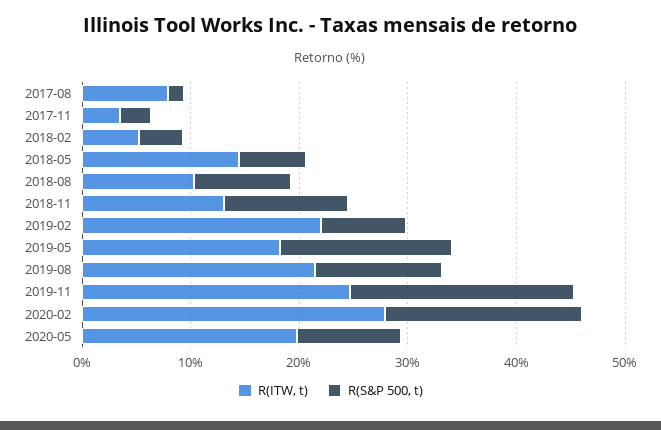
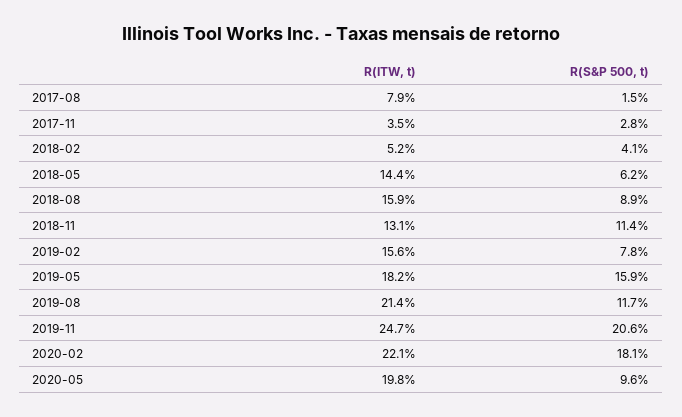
R(ITW, t), 2018-08: 10 -> 15.9
R(ITW, t), 2019-02: 22 -> 15.6
R(ITW, t), 2020-02: 28 -> 22.1

